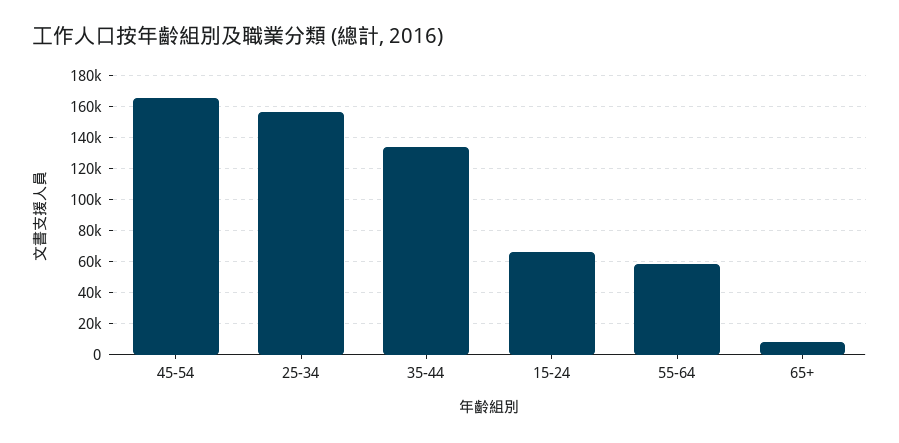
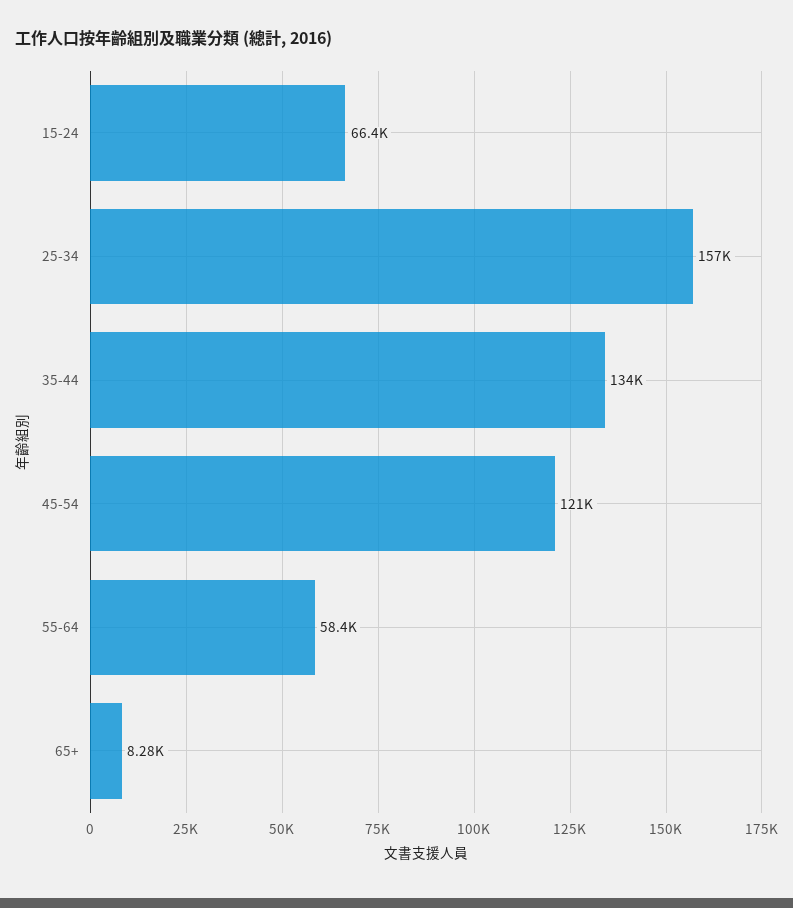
45-54: 165000 -> 121000

